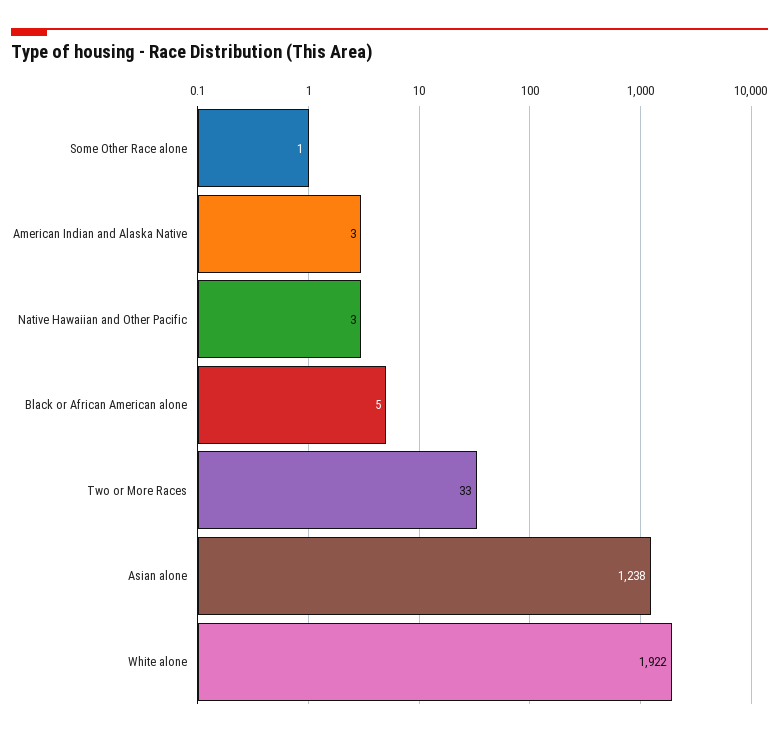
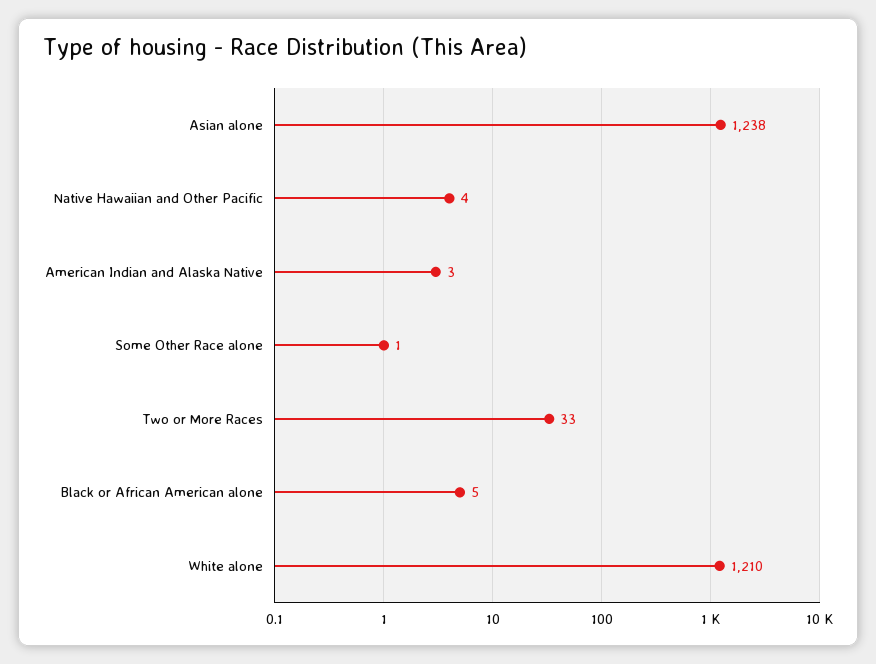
Native Hawaiian and Other Pacific: 3 -> 4
White alone: 1922 -> 1210

